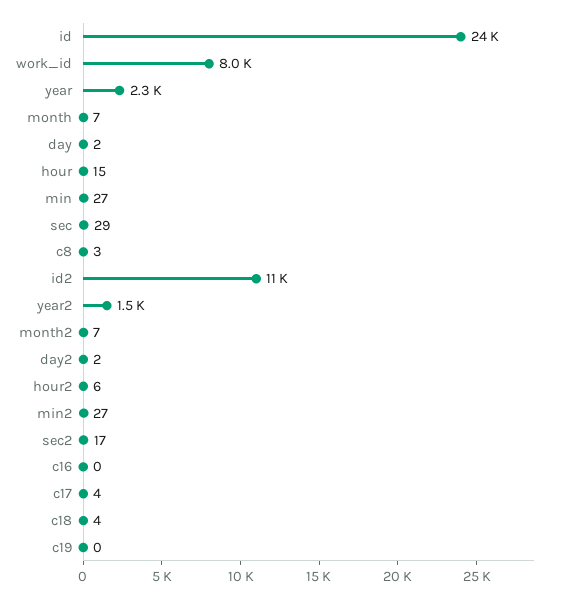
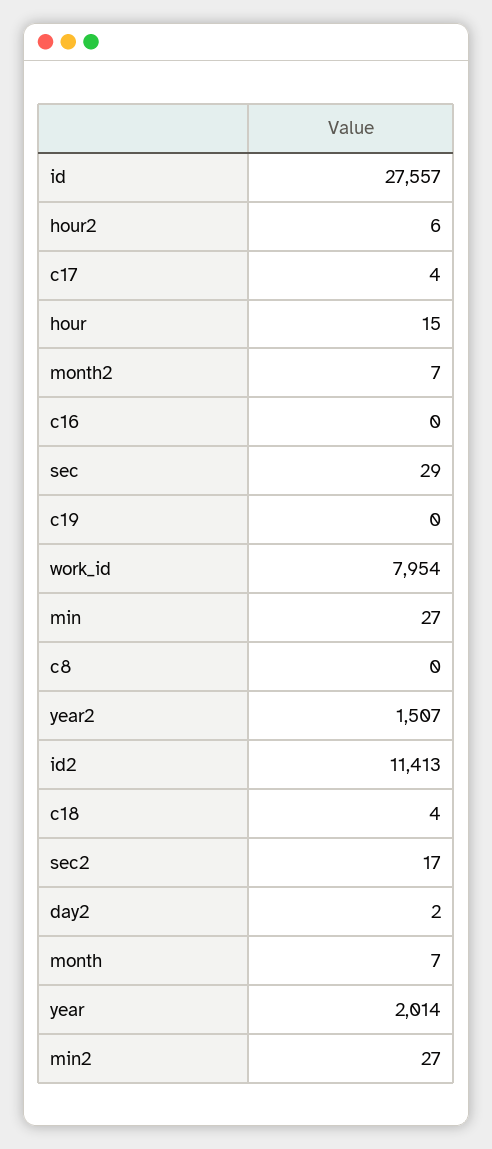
id: 24000 -> 27557
year: 2300 -> 2014
day: 2 -> none
c8: 3 -> 0

